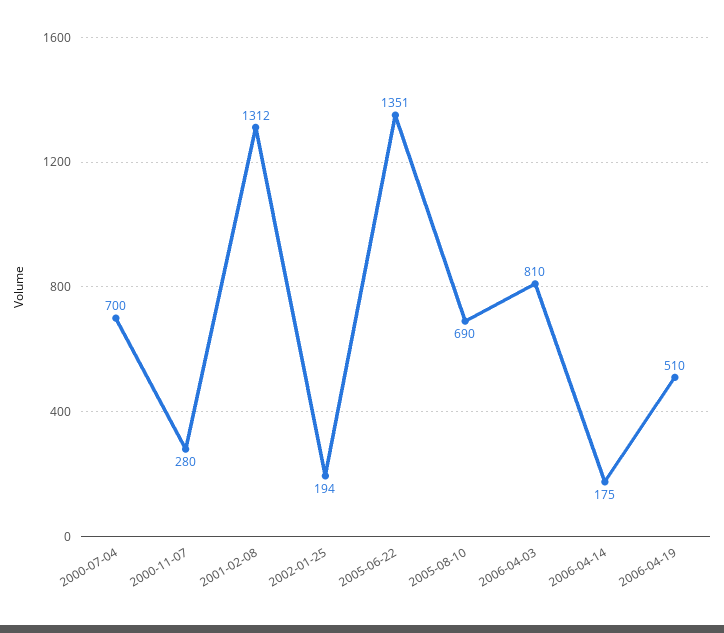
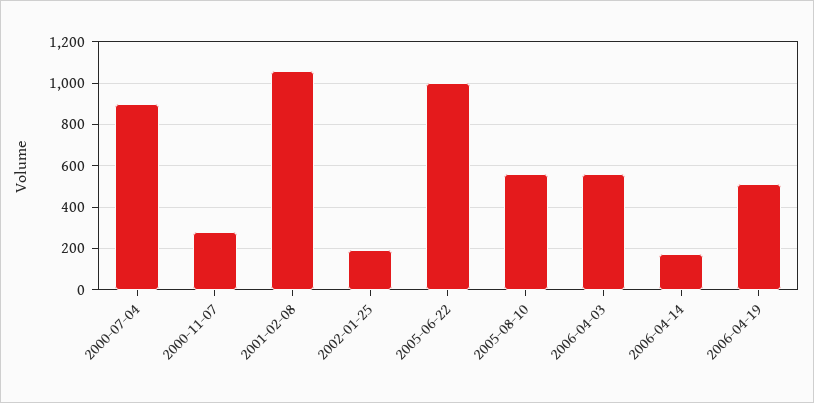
2000-07-04: 700 -> 900
2001-02-08: 1312 -> 1050
2005-06-22: 1351 -> 1000
2005-08-10: 690 -> 550
2006-04-03: 810 -> 550

